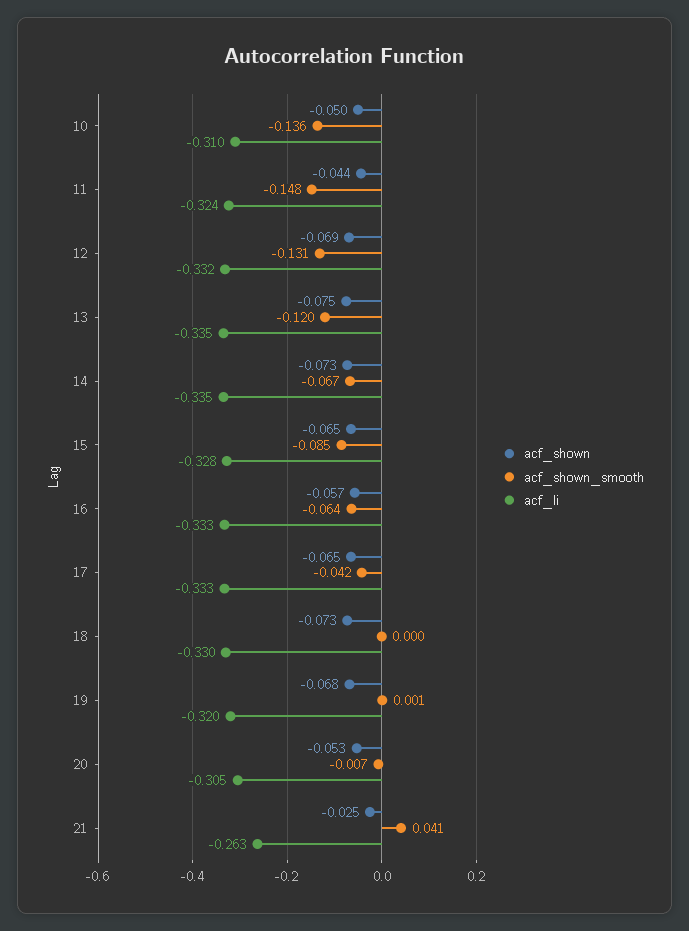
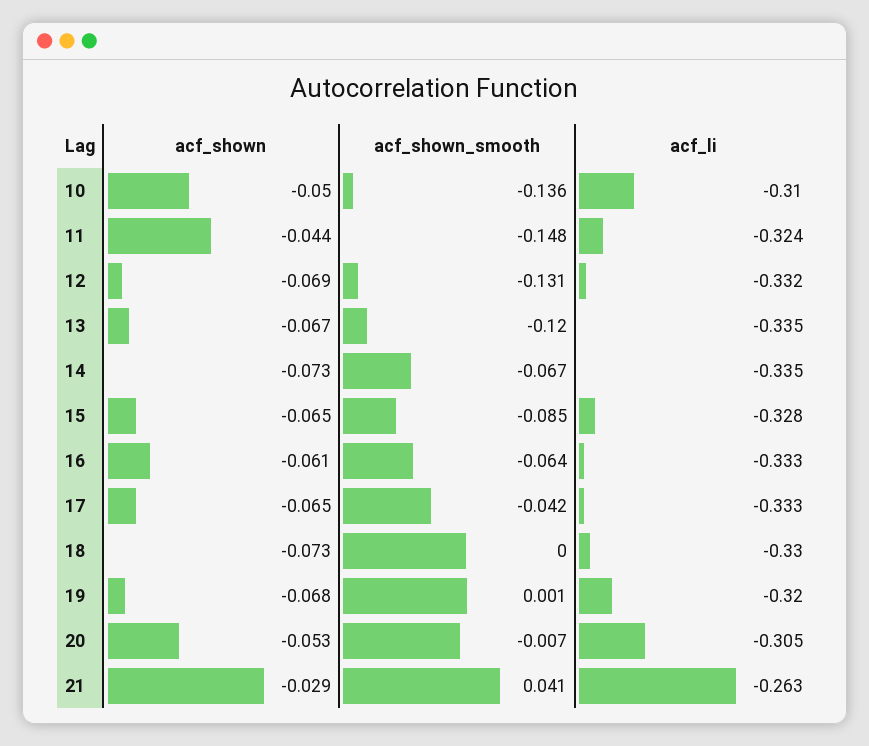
acf_shown, 13: -0.075 -> -0.067
acf_shown, 16: -0.057 -> -0.061
acf_shown, 21: -0.025 -> -0.029

